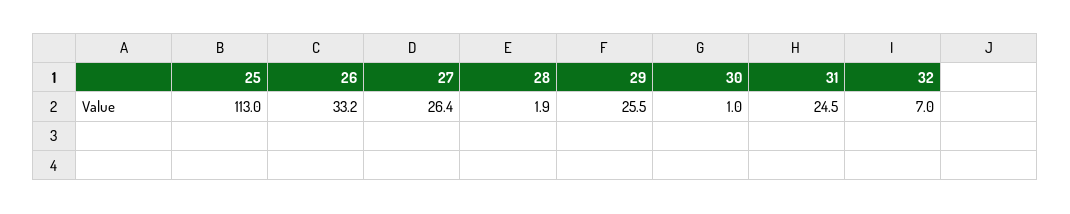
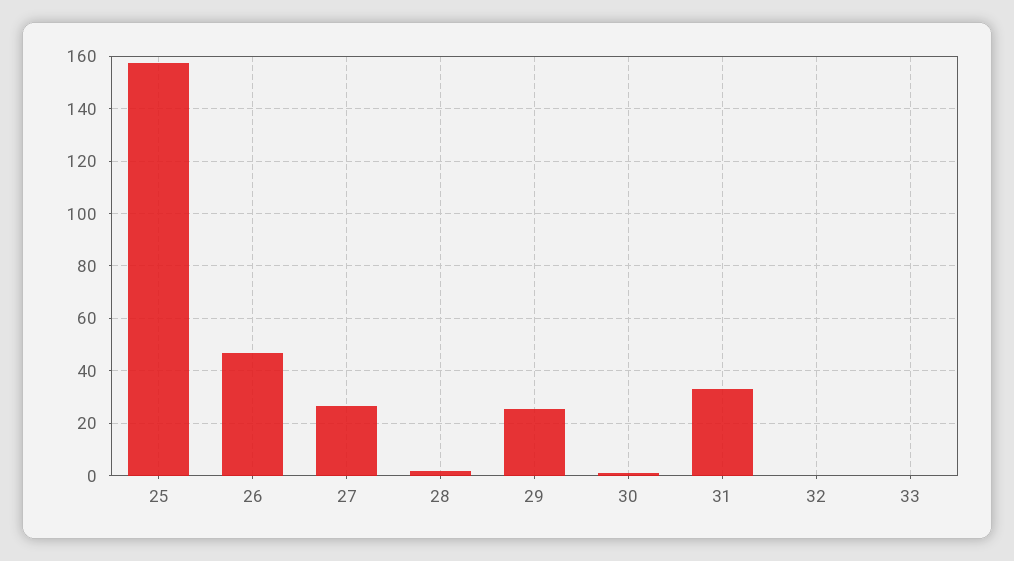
25: 113 -> 157.5
26: 33.2 -> 47.5
31: 24.5 -> 32.5
32: 7 -> 0
33: none -> 0

